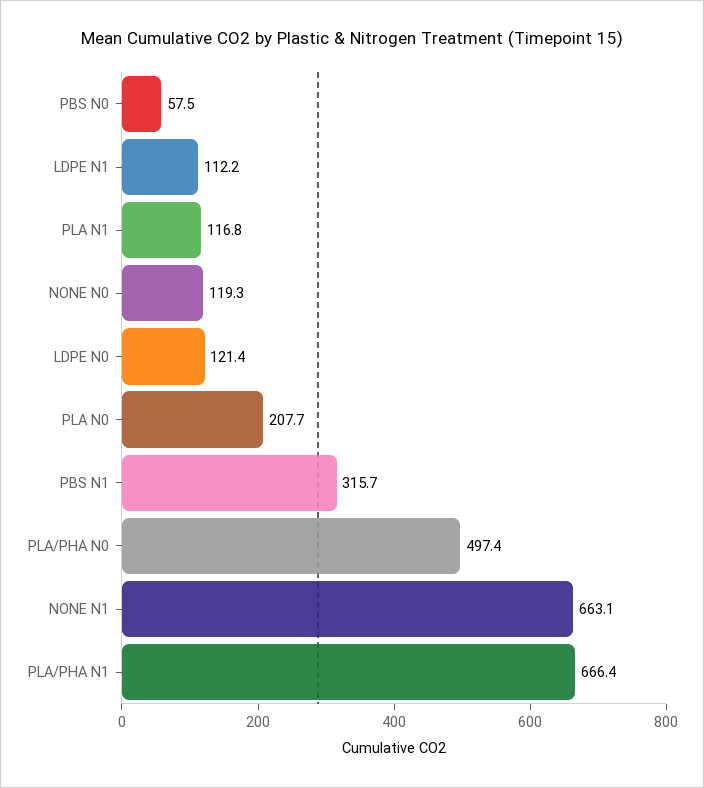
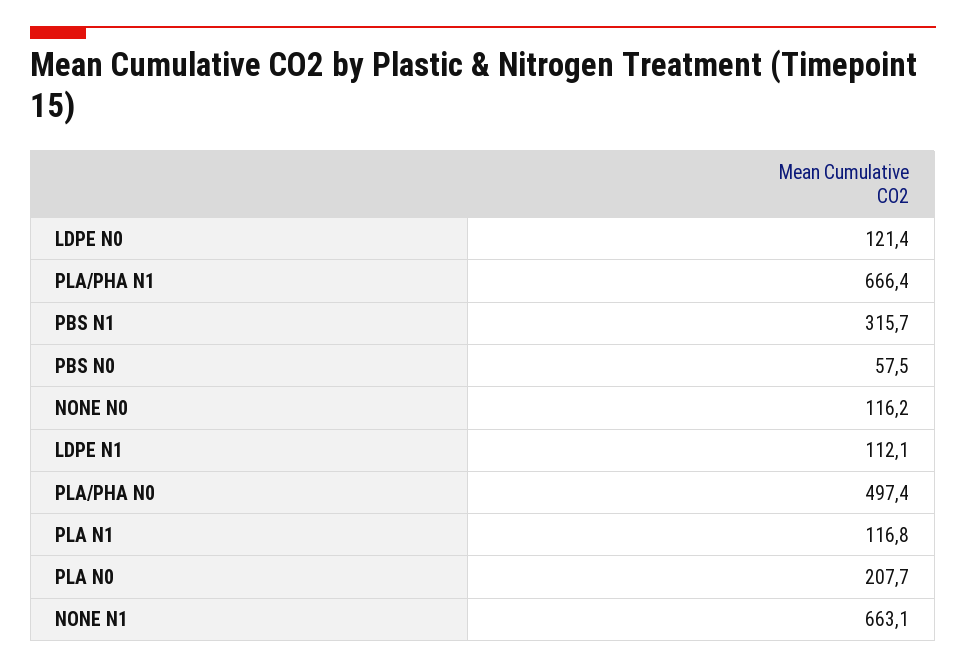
LDPE N1: 112.2 -> 112.1
NONE N0: 119.3 -> 116.2

